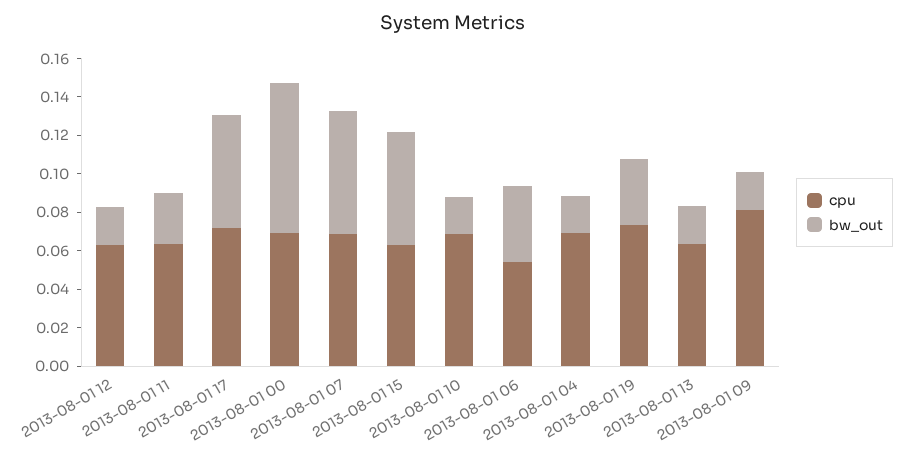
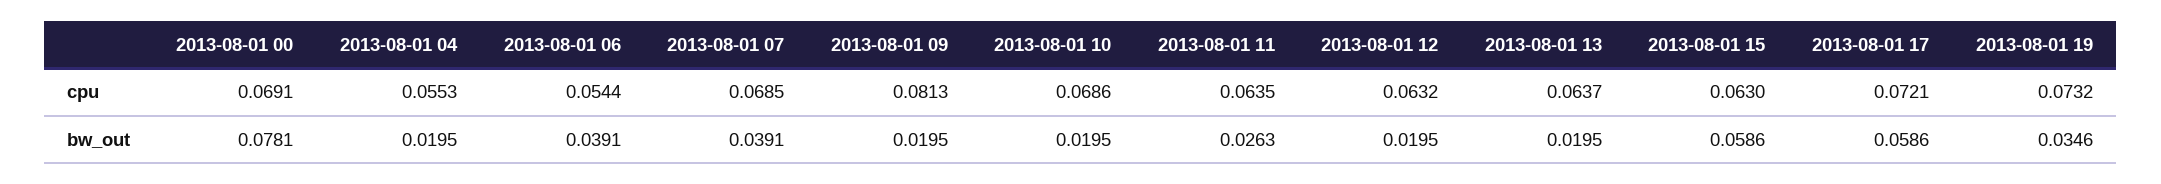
bw_out, 2013-08-01 07: 0.065 -> 0.0391
cpu, 2013-08-01 04: 0.07 -> 0.0553

